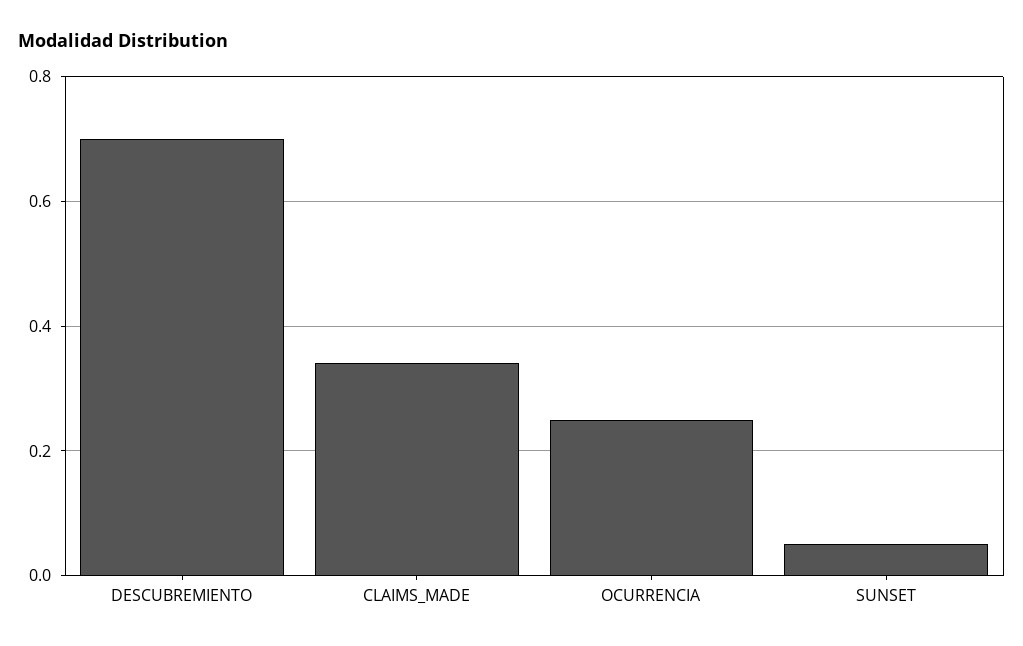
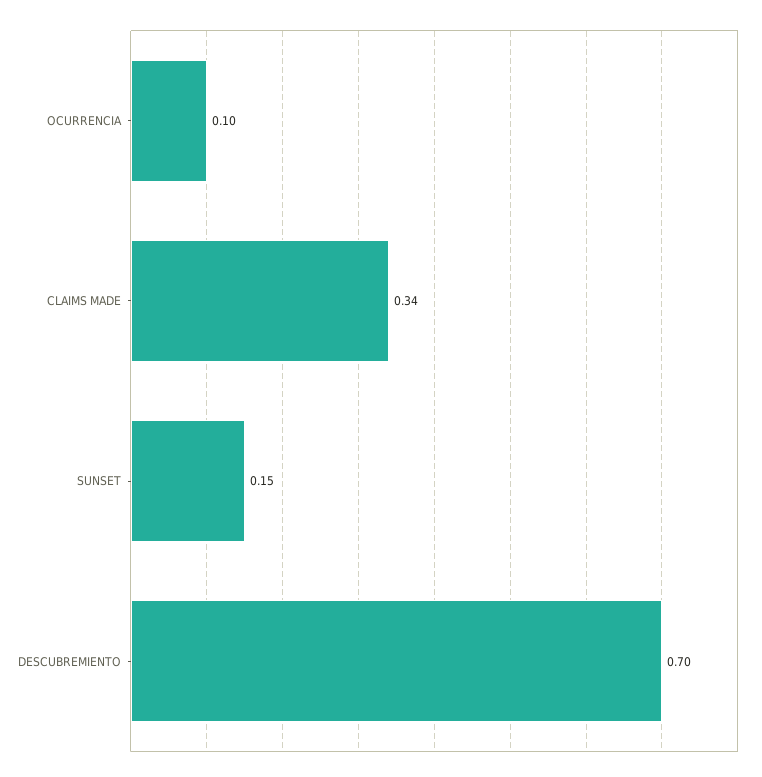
OCURRENCIA: 0.25 -> 0.1
SUNSET: 0.05 -> 0.15

